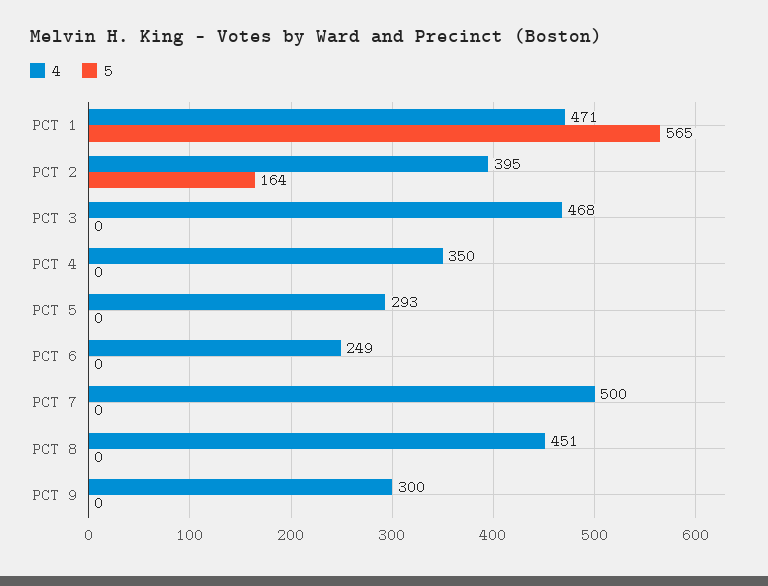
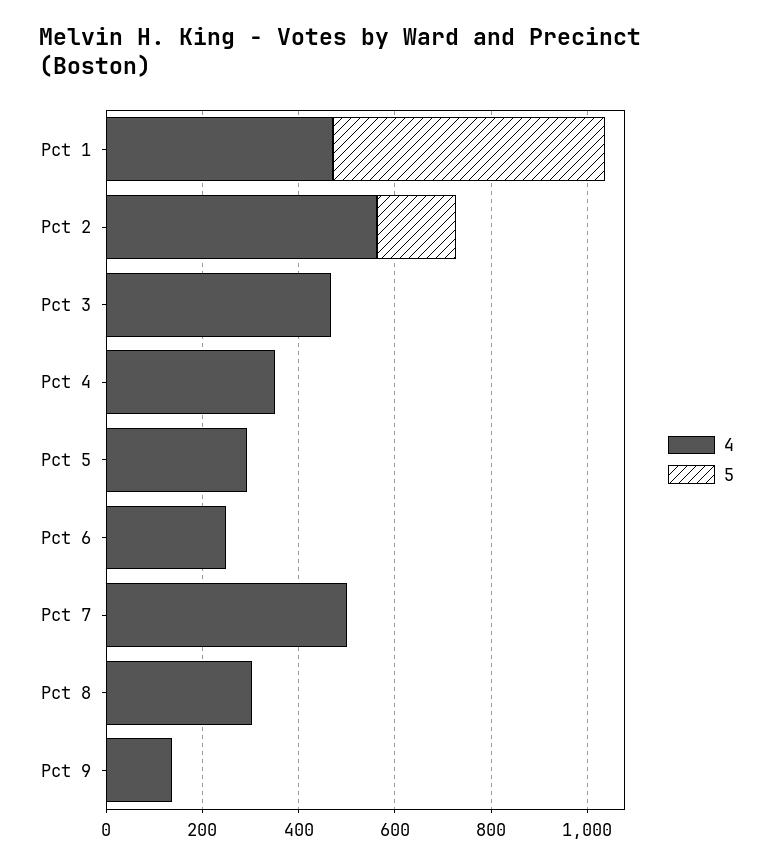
4, PCT 2: 395 -> 550
4, PCT 8: 451 -> 300
4, PCT 9: 300 -> 150

